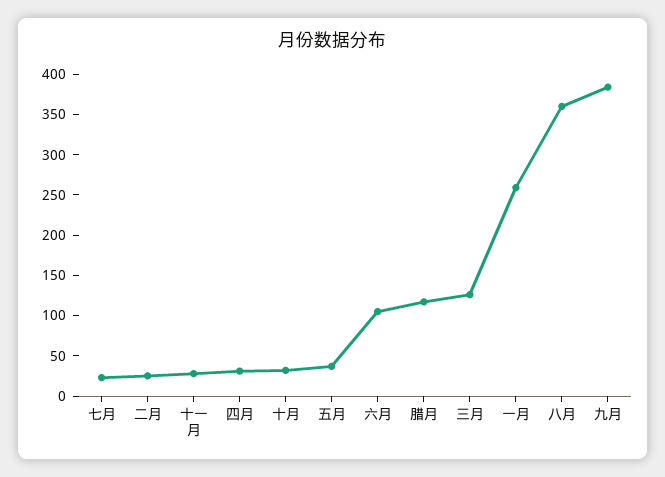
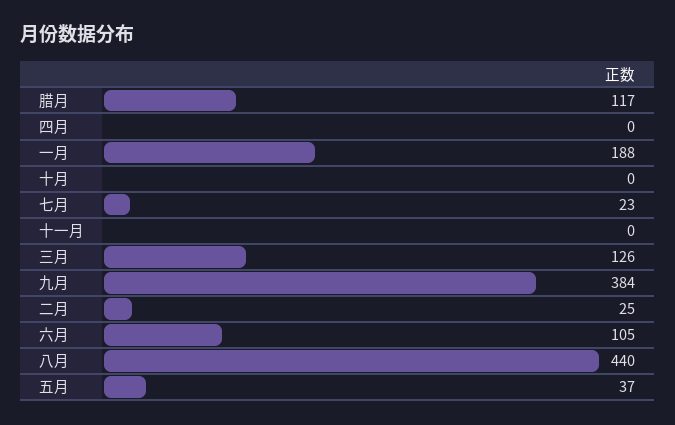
十一月: 30 -> 0
四月: 30 -> 0
十月: 30 -> 0
一月: 260 -> 188
八月: 360 -> 440

